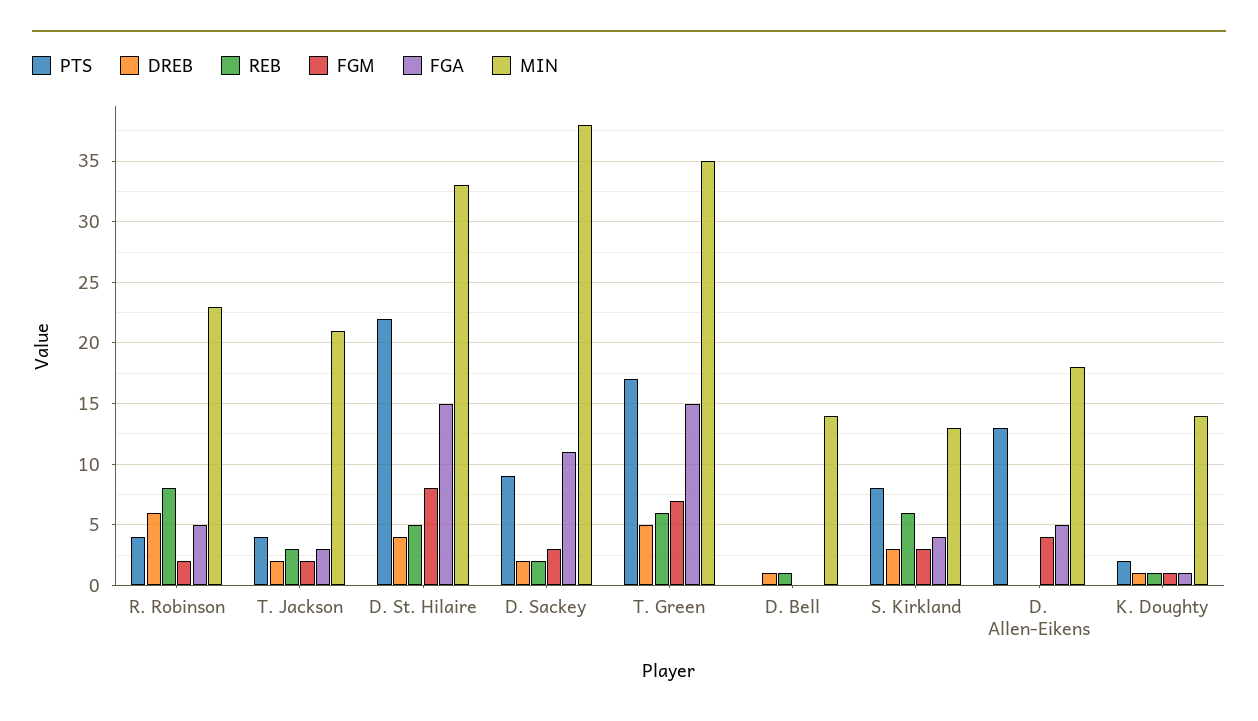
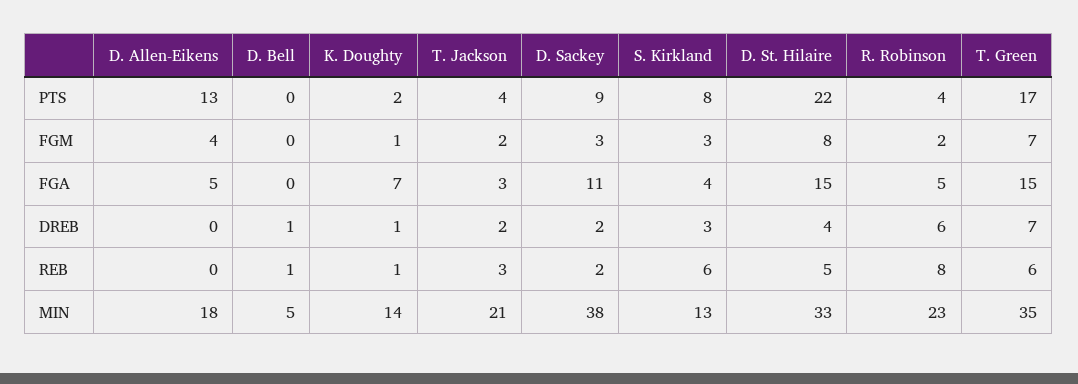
DREB, T. Green: 5 -> 7
MIN, D. Bell: 14 -> 5
FGA, K. Doughty: 1 -> 7

